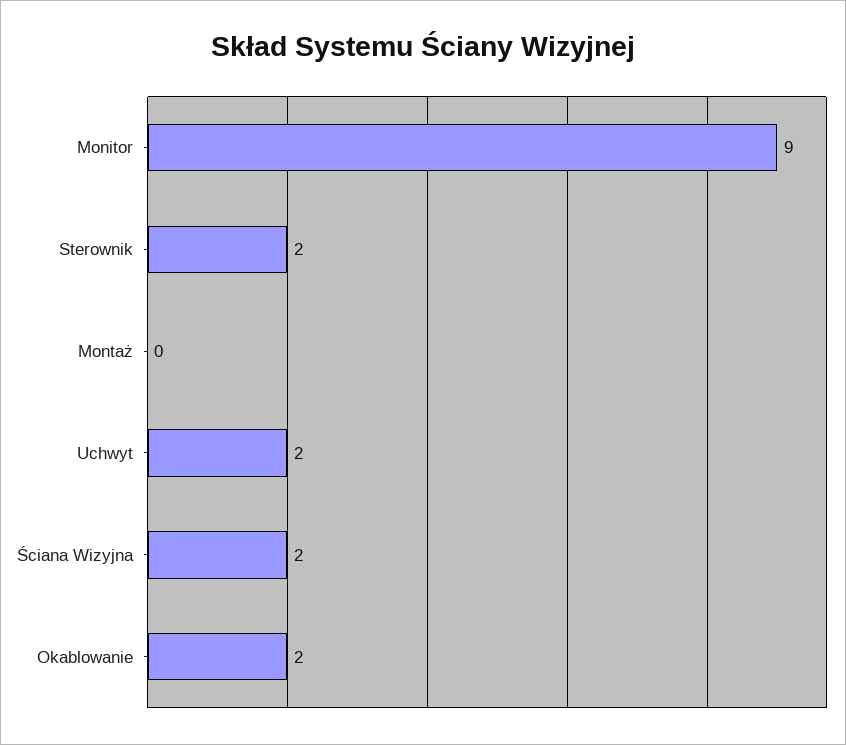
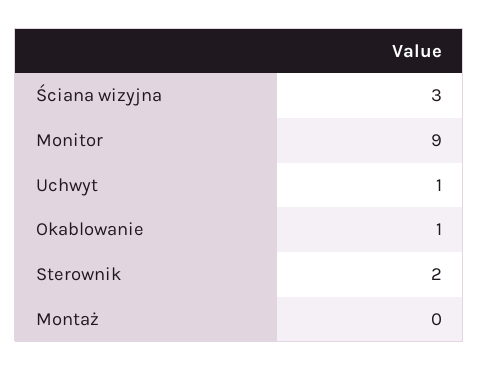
Uchwyt: 2 -> 1
Ściana Wizyjna: 2 -> 3
Okablowanie: 2 -> 1

